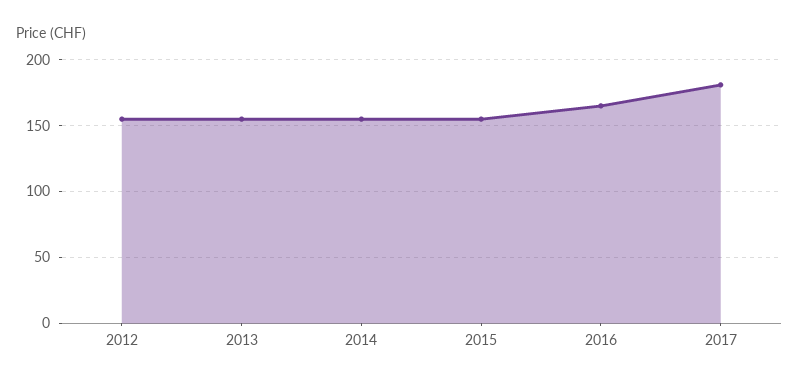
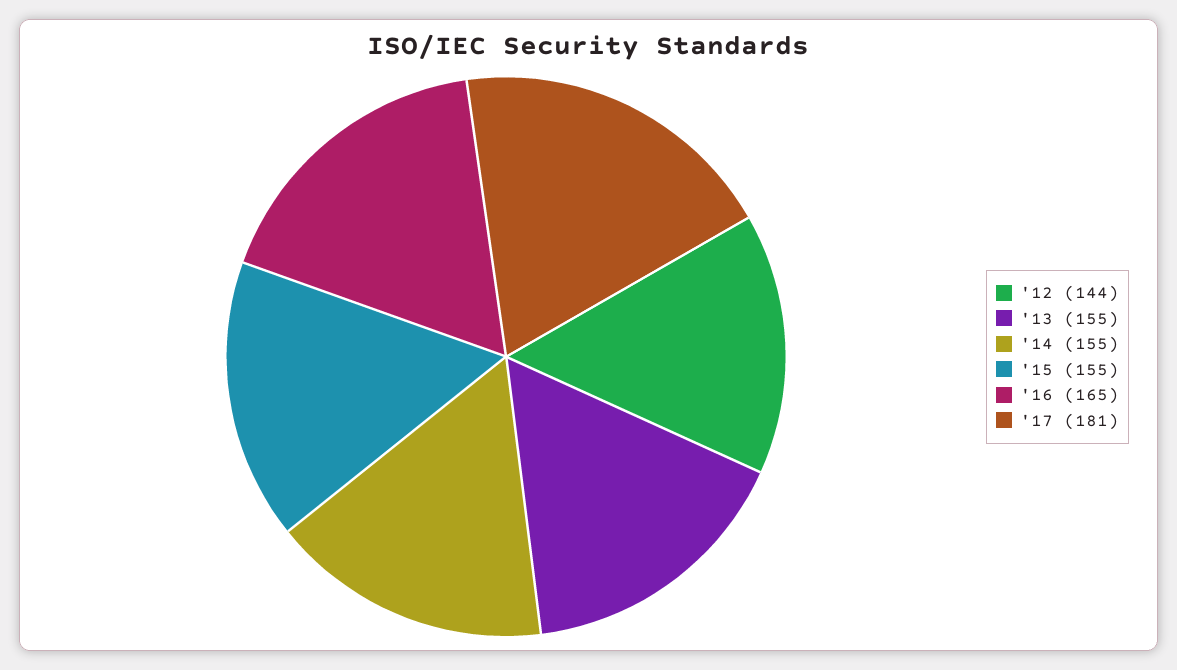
2012: 155 -> 144

